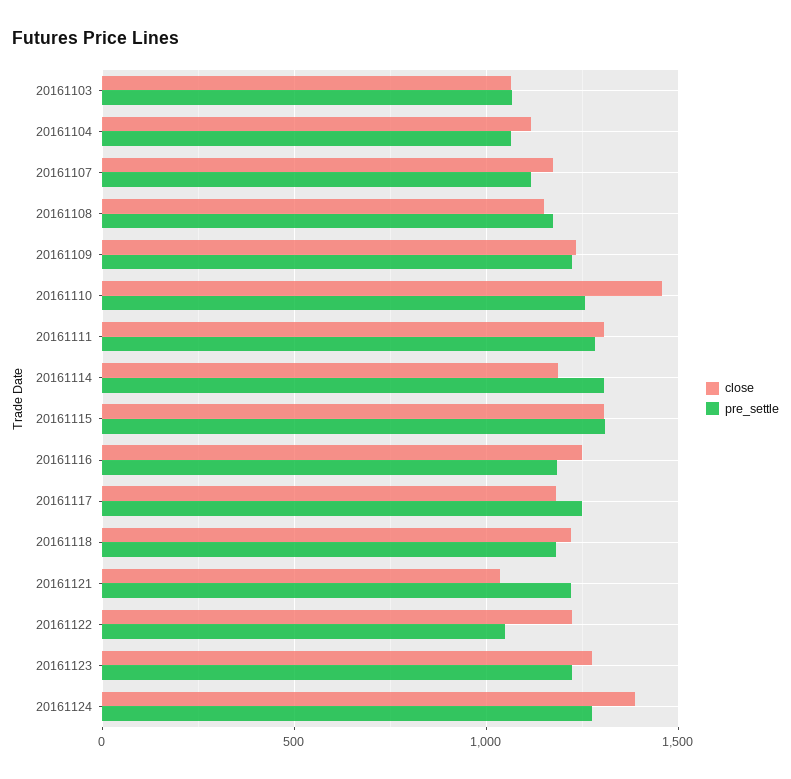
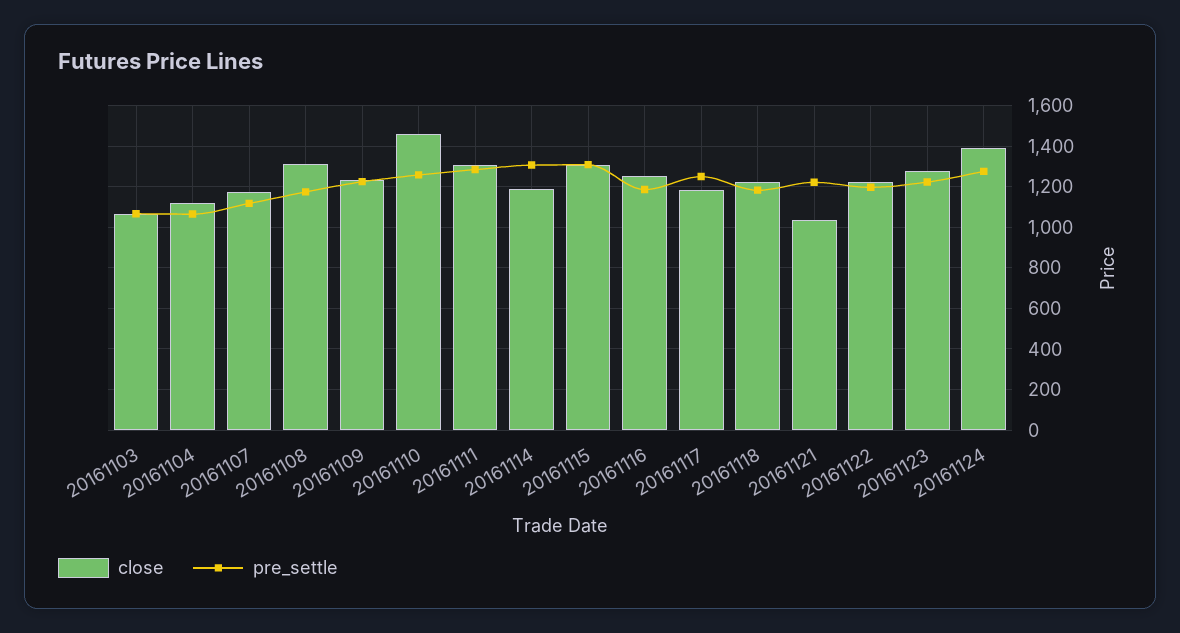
close, 20161108: 1150 -> 1300
pre_settle, 20161122: 1050 -> 1200

